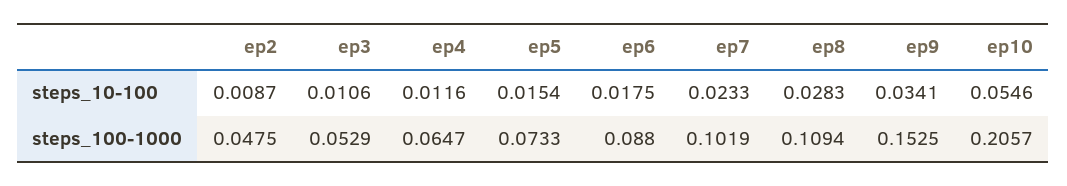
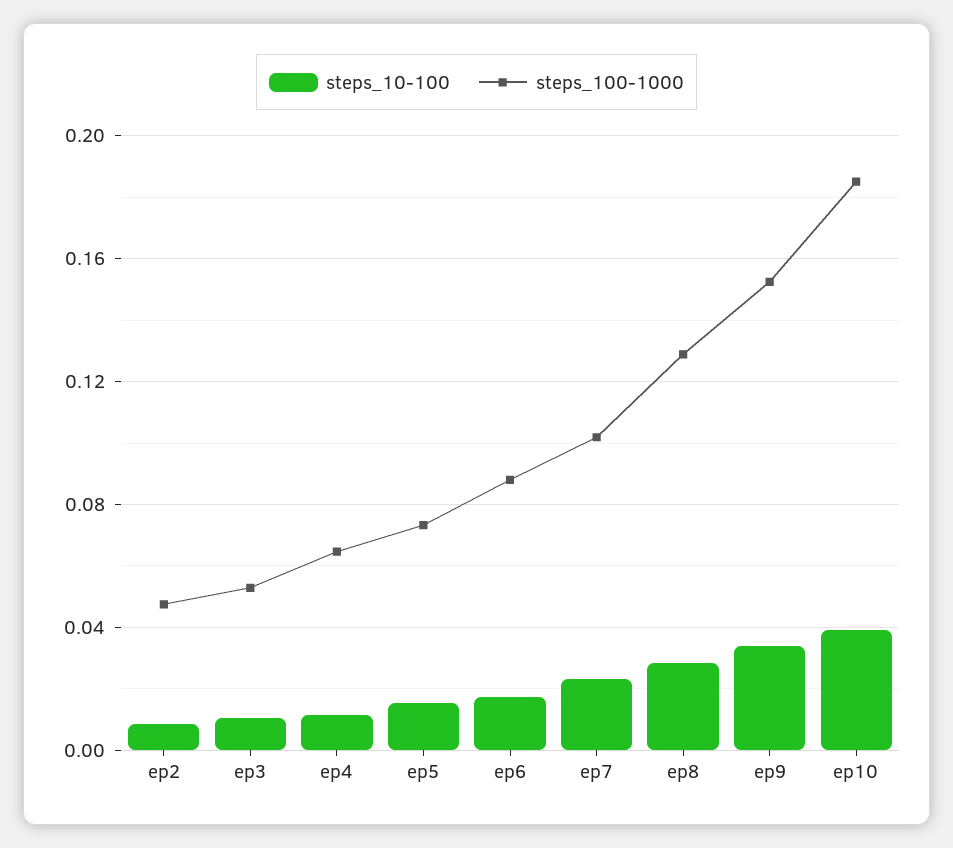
steps_10-100, ep10: 0.0546 -> 0.04
steps_100-1000, ep8: 0.1094 -> 0.13
steps_100-1000, ep10: 0.2057 -> 0.185

